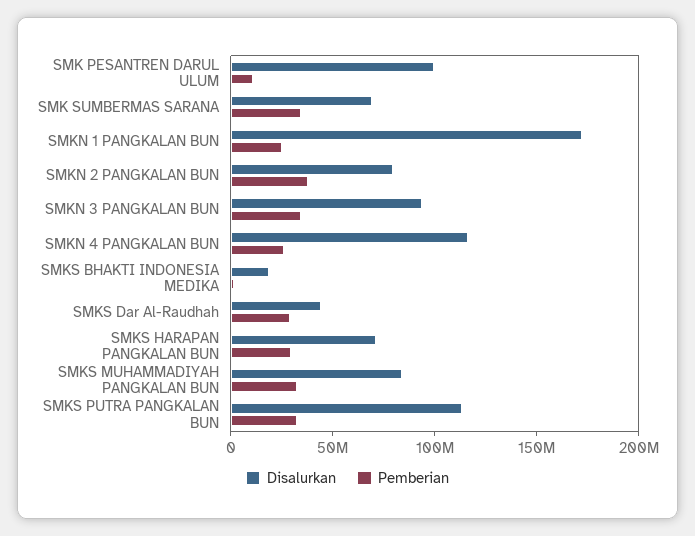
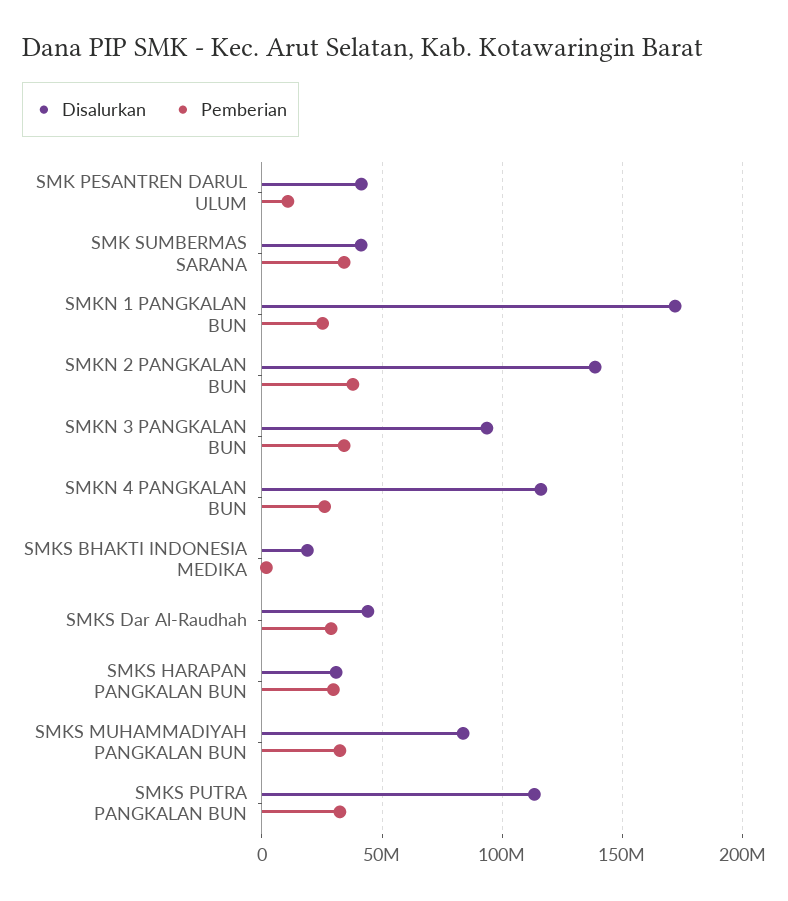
Disalurkan, SMK PESANTREN DARUL ULUM: 100000000 -> 40000000
Disalurkan, SMK SUMBERMAS SARANA: 70000000 -> 40000000
Disalurkan, SMKN 2 PANGKALAN BUN: 80000000 -> 140000000
Disalurkan, SMKS HARAPAN PANGKALAN BUN: 70000000 -> 30000000

